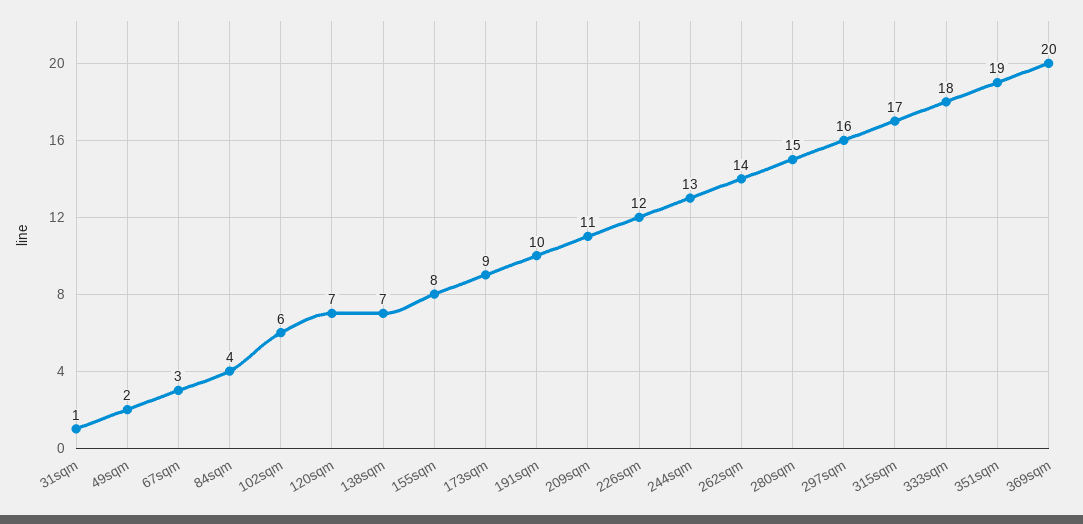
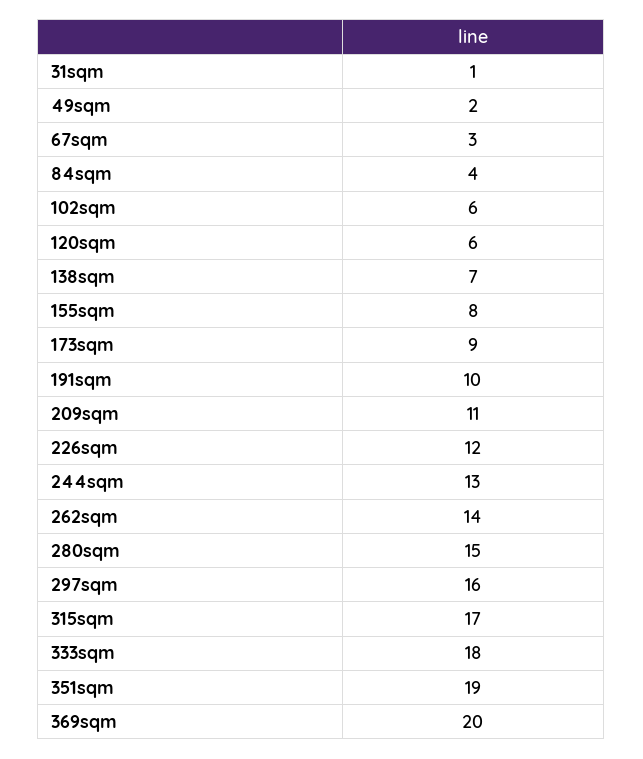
120sqm: 7 -> 6

